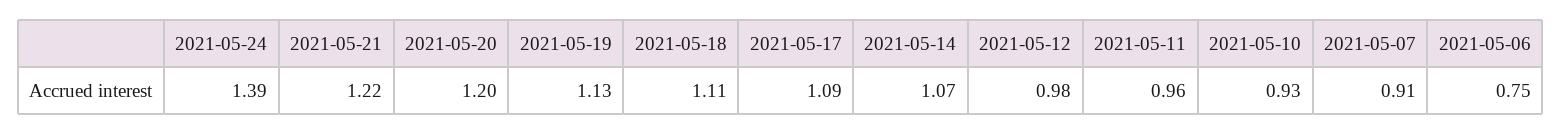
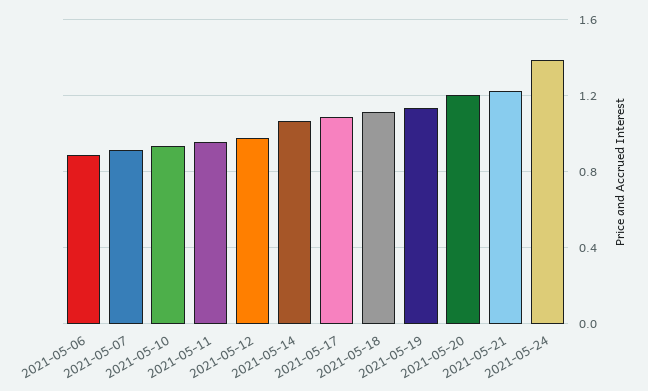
2021-05-06: 0.75 -> 0.9

